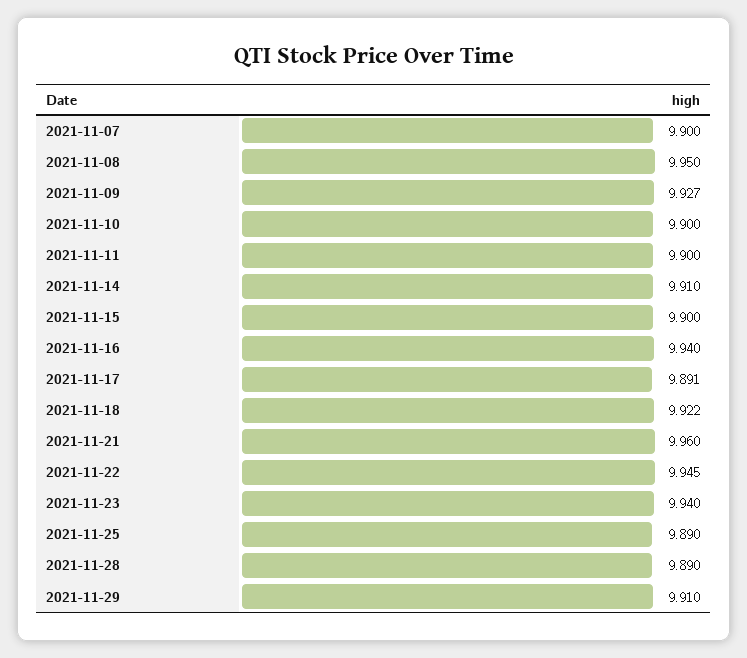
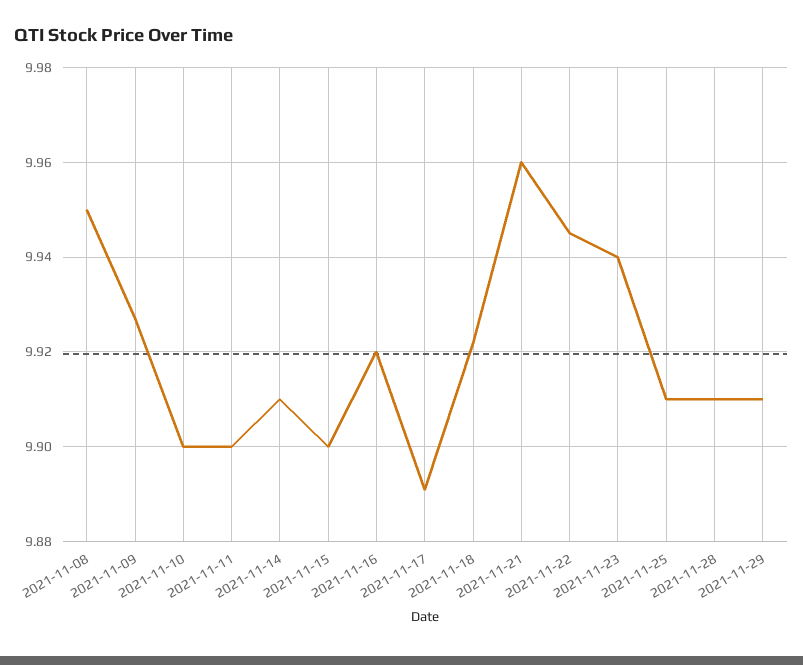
2021-11-07: 9.9 -> none
2021-11-16: 9.94 -> 9.92
2021-11-25: 9.89 -> 9.91
2021-11-28: 9.89 -> 9.91

